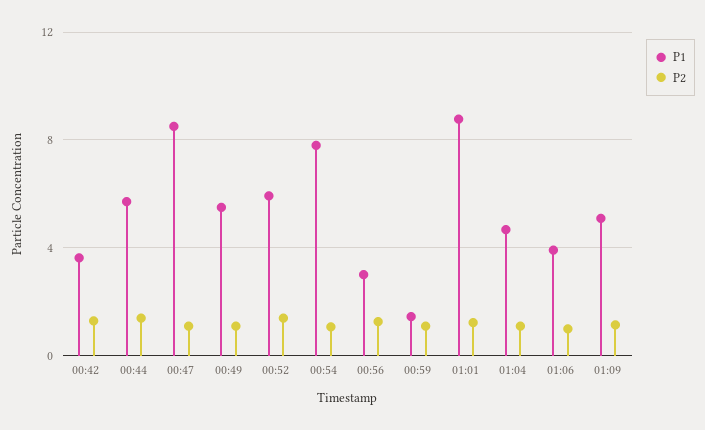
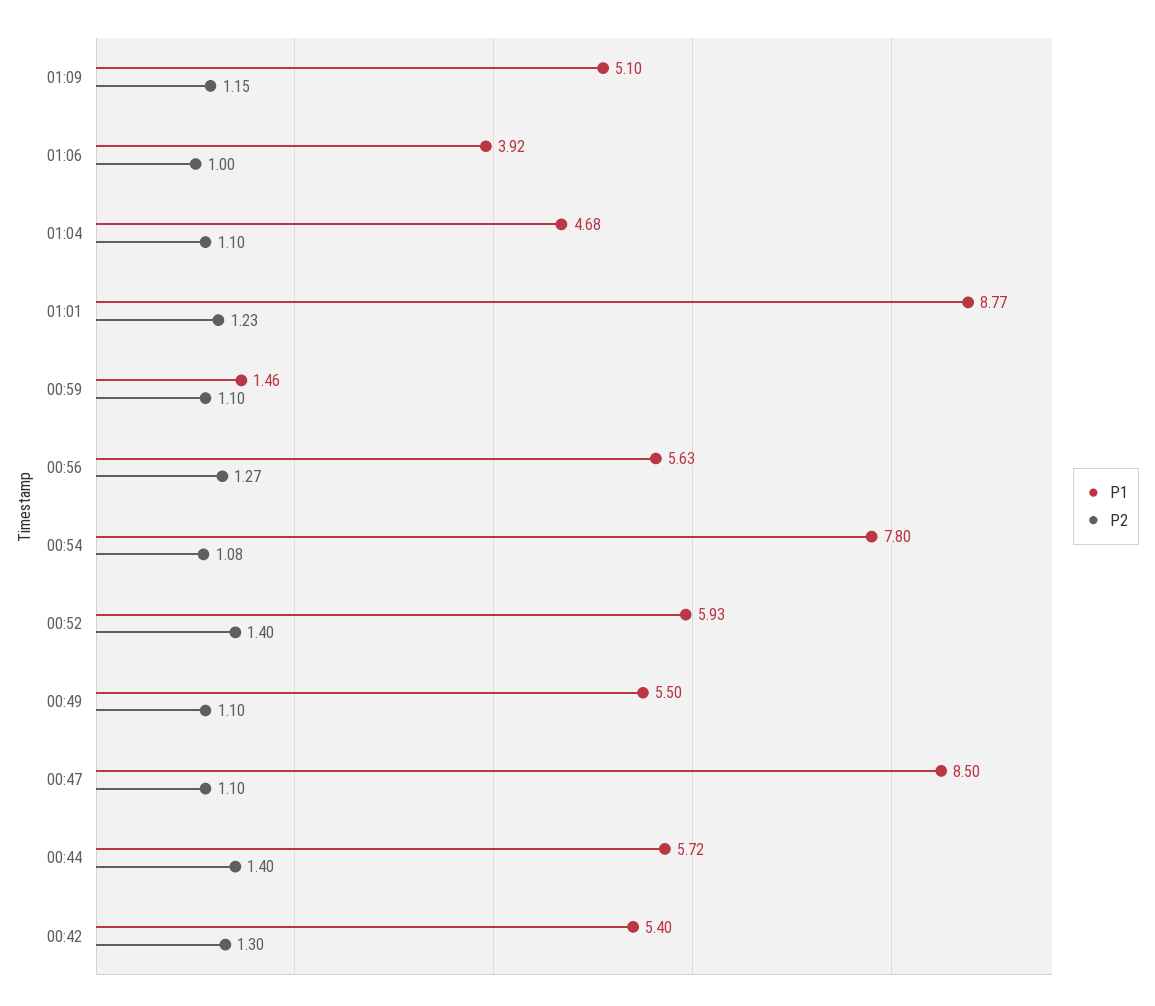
P1, 00:42: 3.5 -> 5.4
P1, 00:56: 3 -> 5.63

